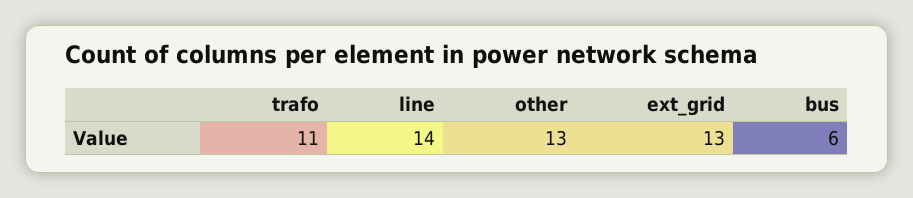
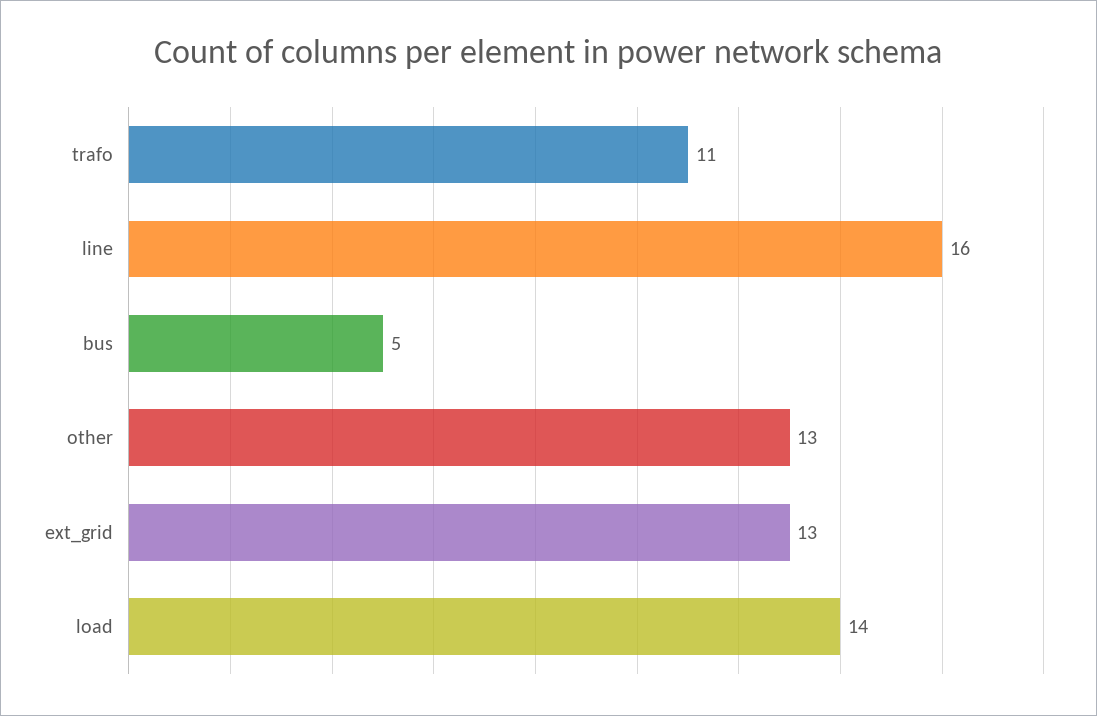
line: 14 -> 16
bus: 6 -> 5
load: none -> 14

